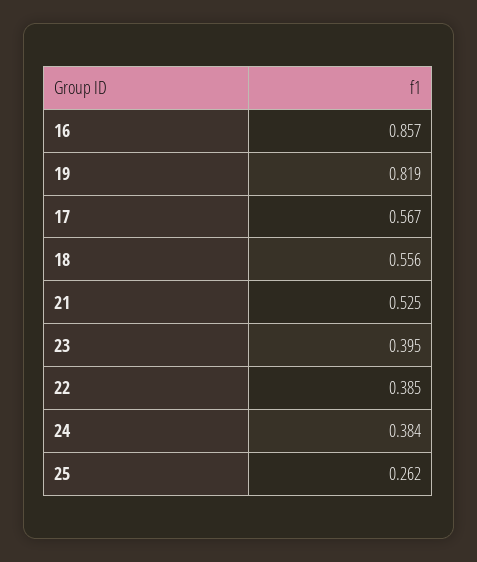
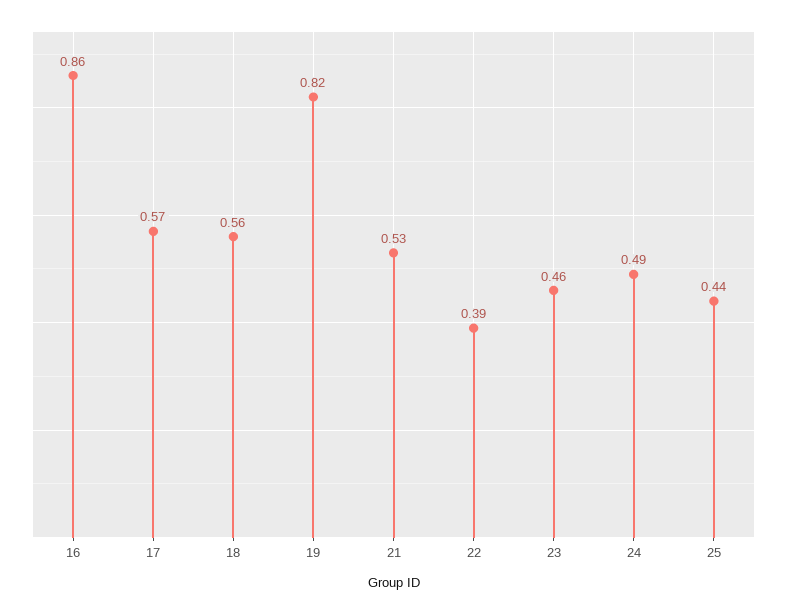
23: 0.395 -> 0.46
24: 0.384 -> 0.49
25: 0.262 -> 0.44

